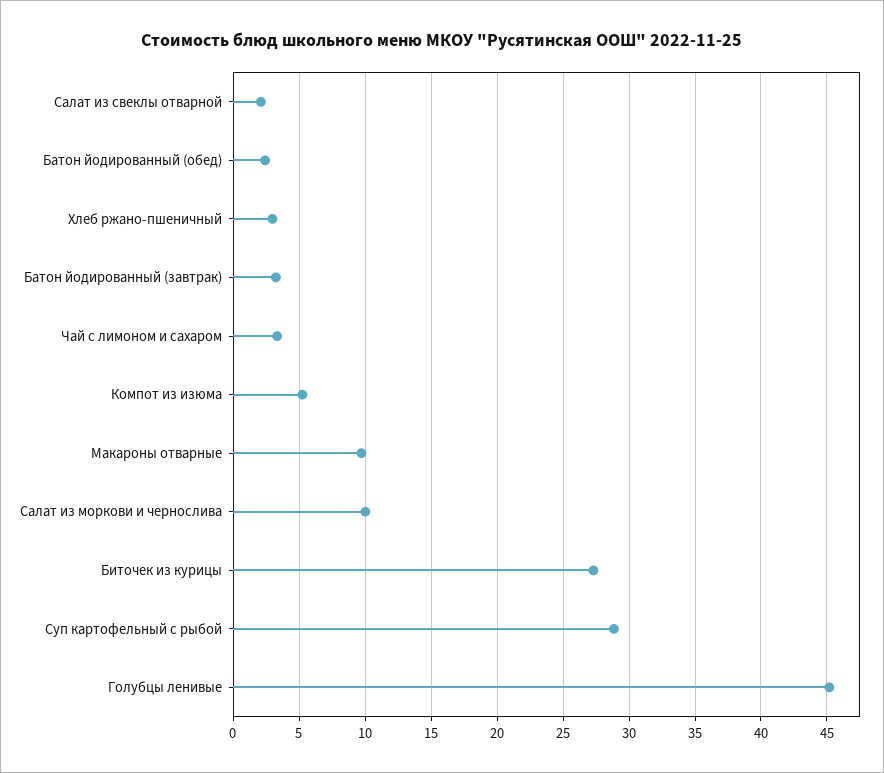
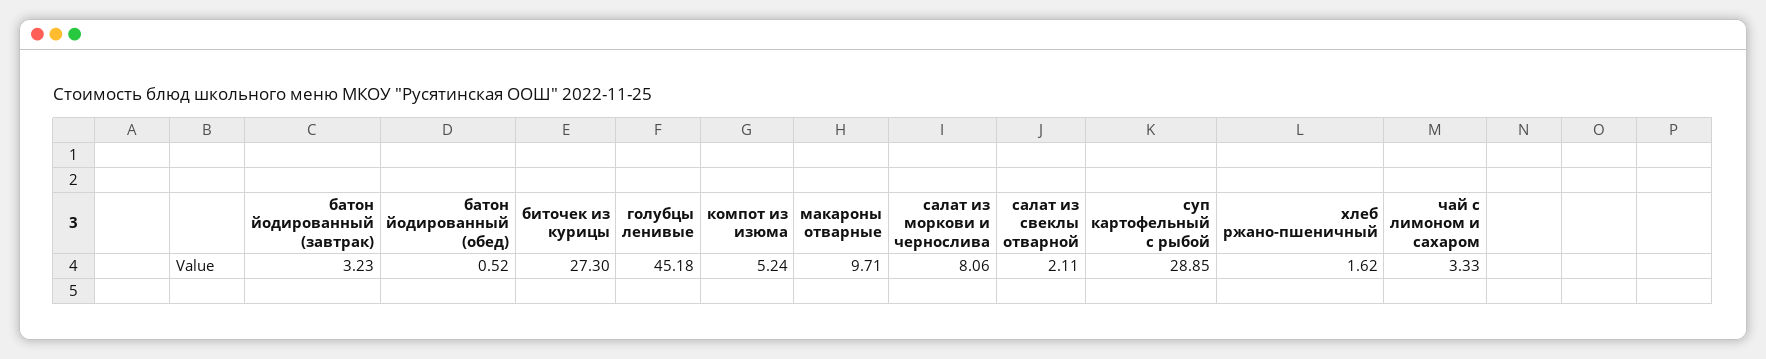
Батон йодированный (обед): 2.5 -> 0.52
Хлеб ржано-пшеничный: 3 -> 1.62
Салат из моркови и чернослива: 10 -> 8.06

